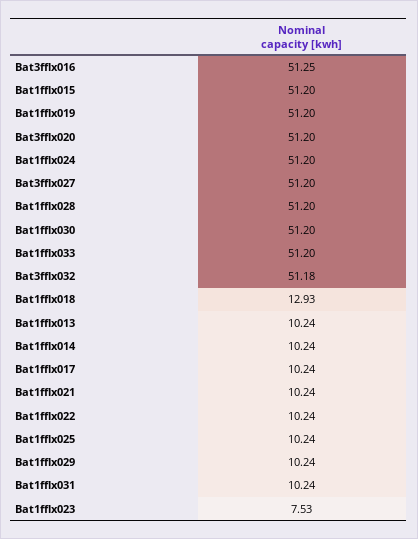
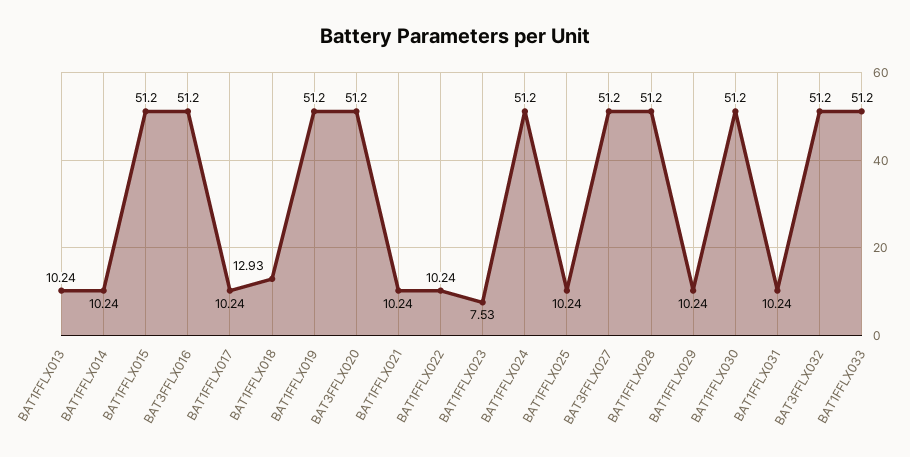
Bat3fflx016: 51.25 -> 51.2
Bat3fflx032: 51.18 -> 51.2

